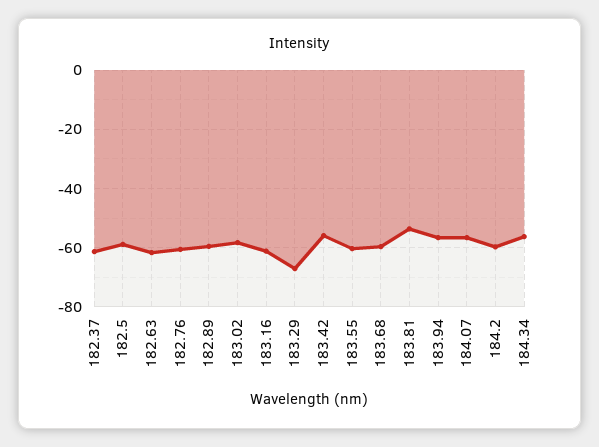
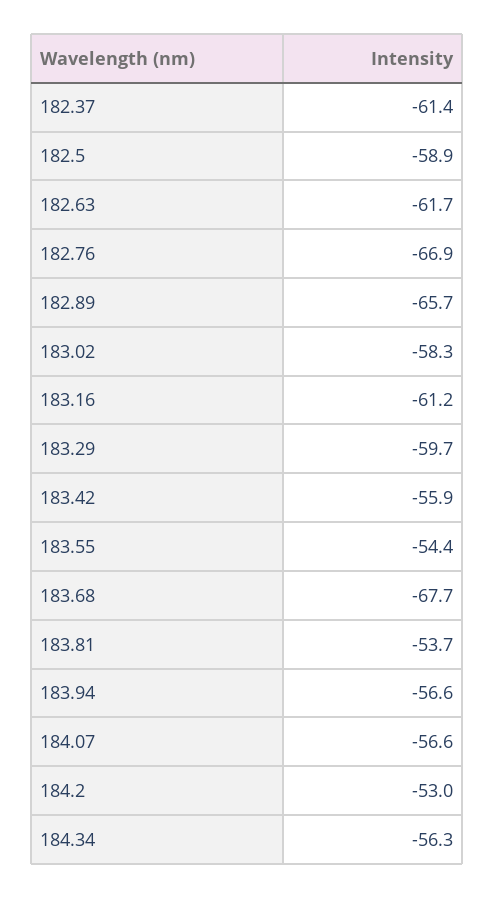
182.76: -60 -> -66.9
182.89: -60 -> -65.7
183.29: -67.5 -> -59.7
183.55: -60 -> -54.4
183.68: -60 -> -67.7
184.2: -60 -> -53

